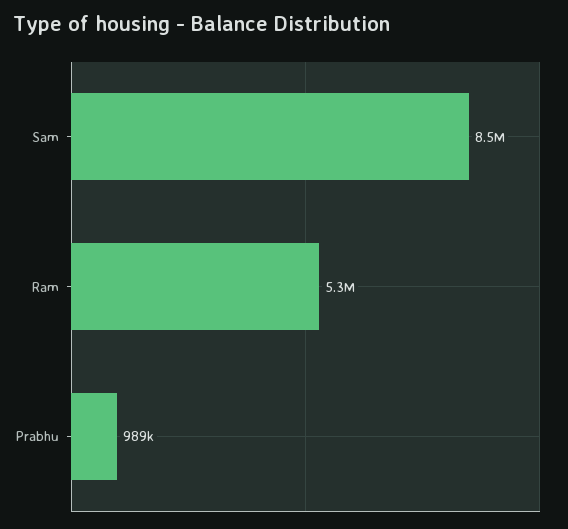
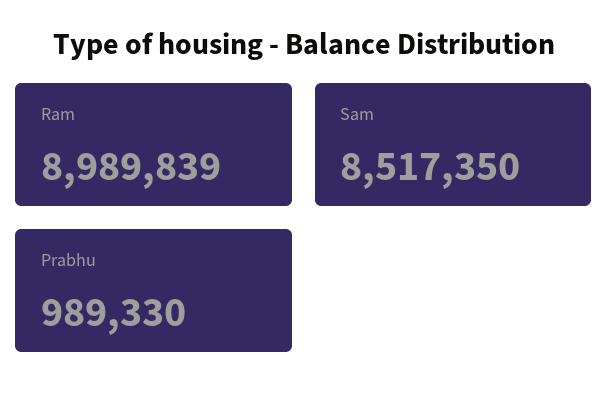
Ram: 5300000 -> 8989839

